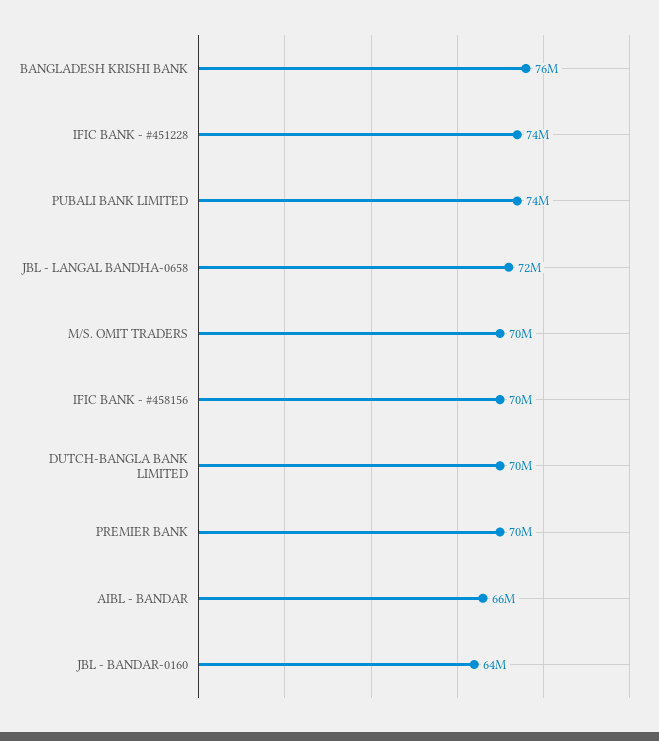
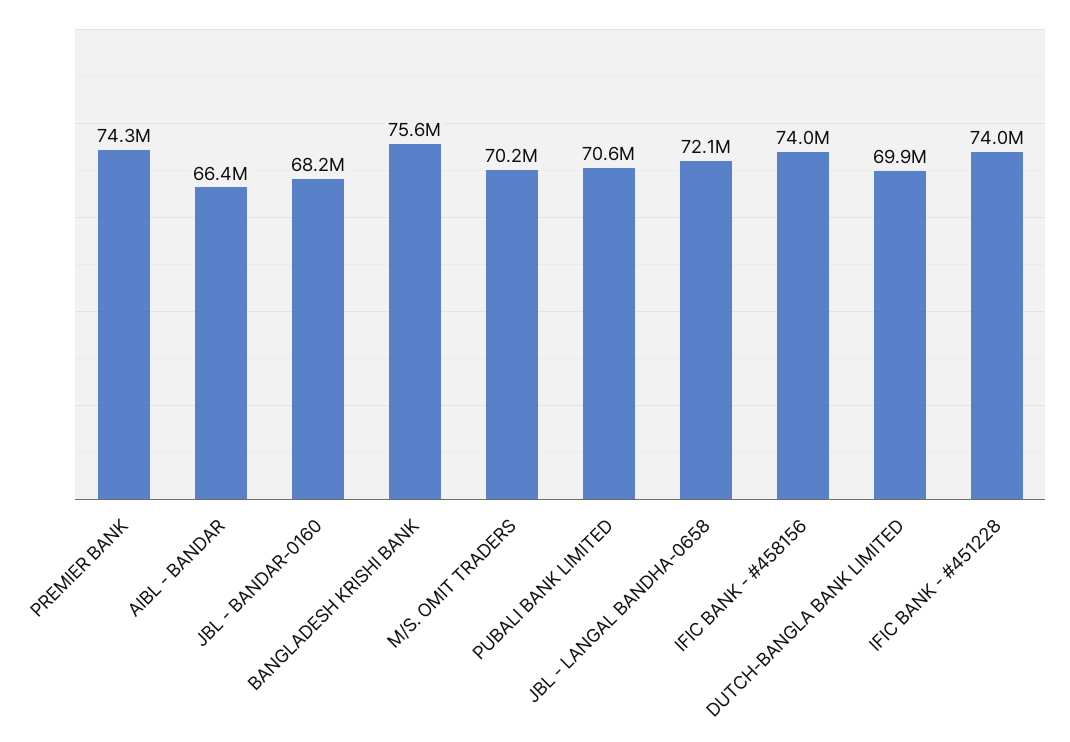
PUBALI BANK LIMITED: 74000000 -> 70600000
IFIC BANK - #458156: 70000000 -> 74000000
PREMIER BANK: 70000000 -> 74300000
JBL - BANDAR-0160: 64000000 -> 68200000

